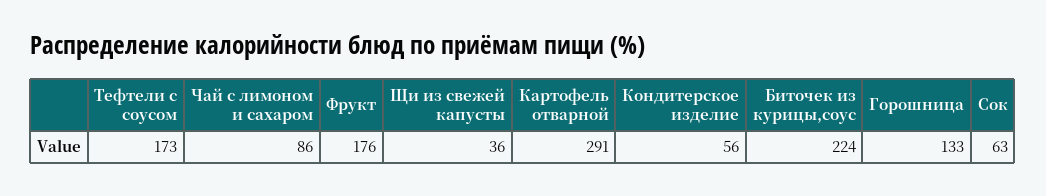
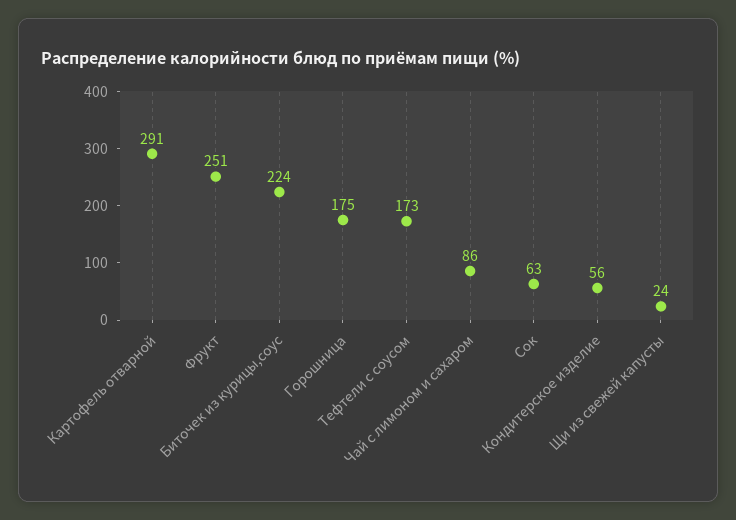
Фрукт: 176 -> 251
Щи из свежей капусты: 36 -> 24
Горошница: 133 -> 175

